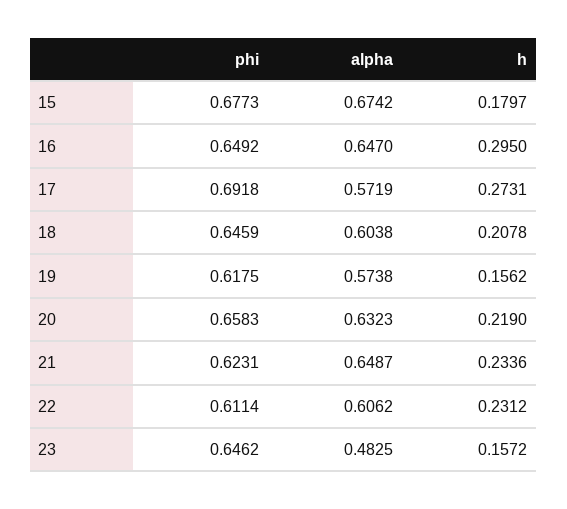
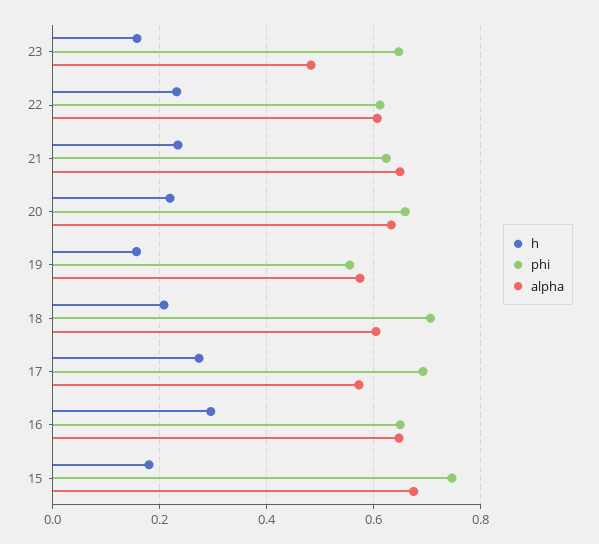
phi, 15: 0.6773 -> 0.74
phi, 18: 0.6459 -> 0.7
phi, 19: 0.6175 -> 0.56

